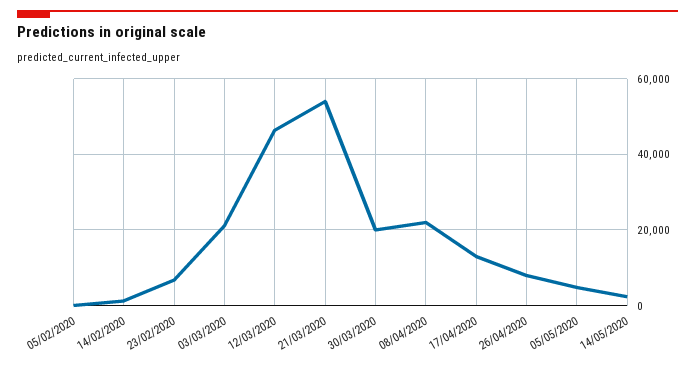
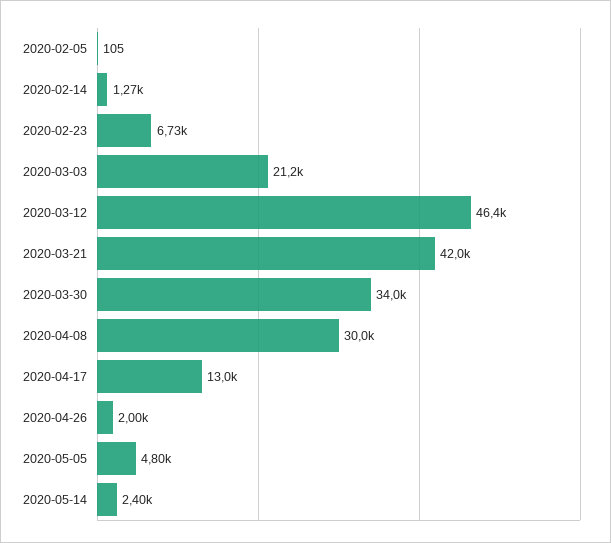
21/03/2020: 54000 -> 42000
30/03/2020: 20000 -> 34000
08/04/2020: 22000 -> 30000
26/04/2020: 8000 -> 2000

